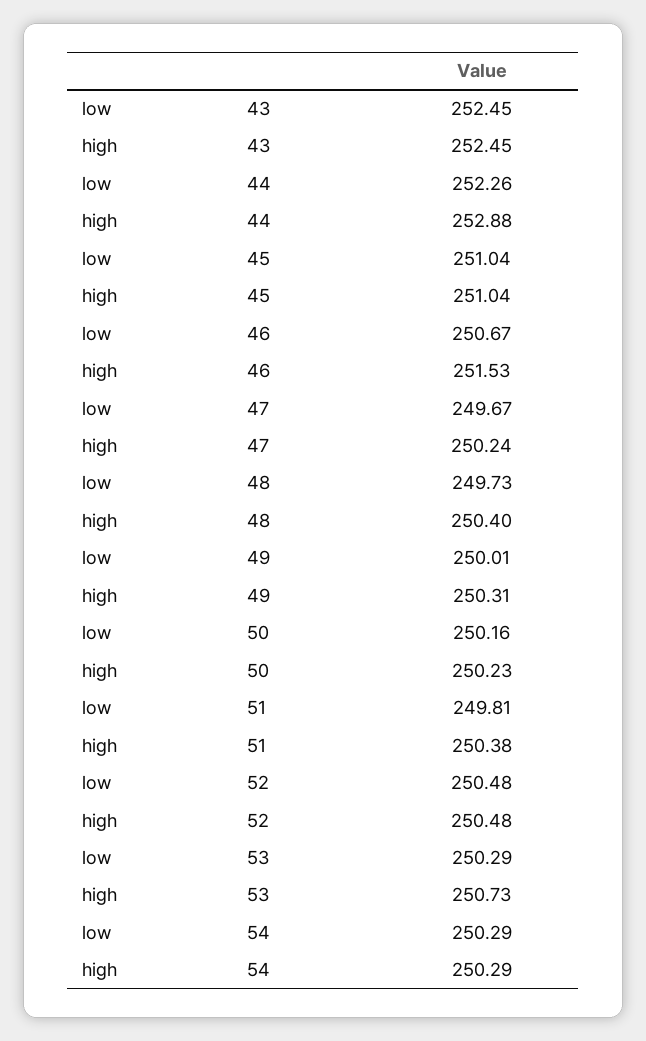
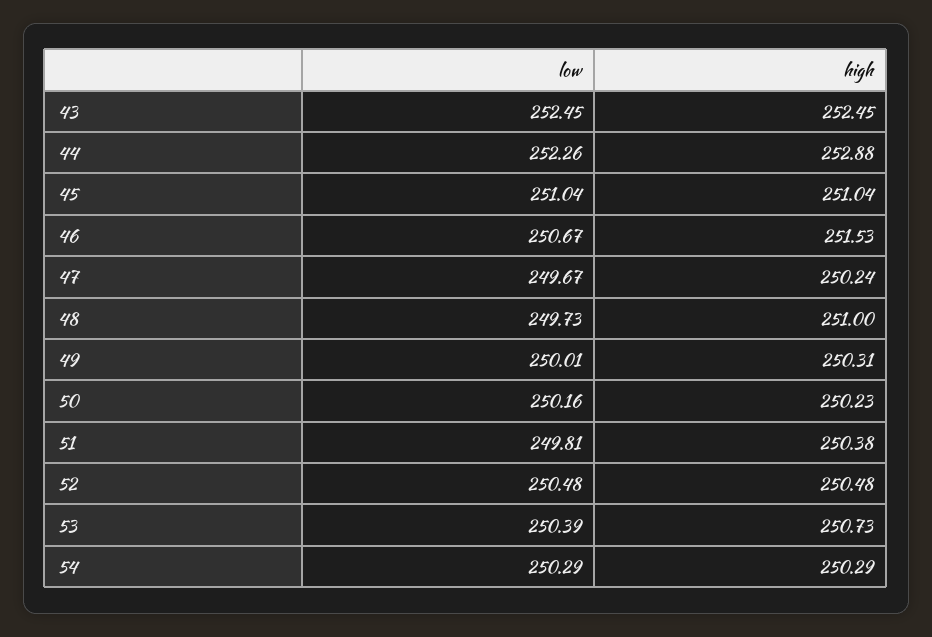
high, 48: 250.4 -> 251
low, 53: 250.29 -> 250.39

